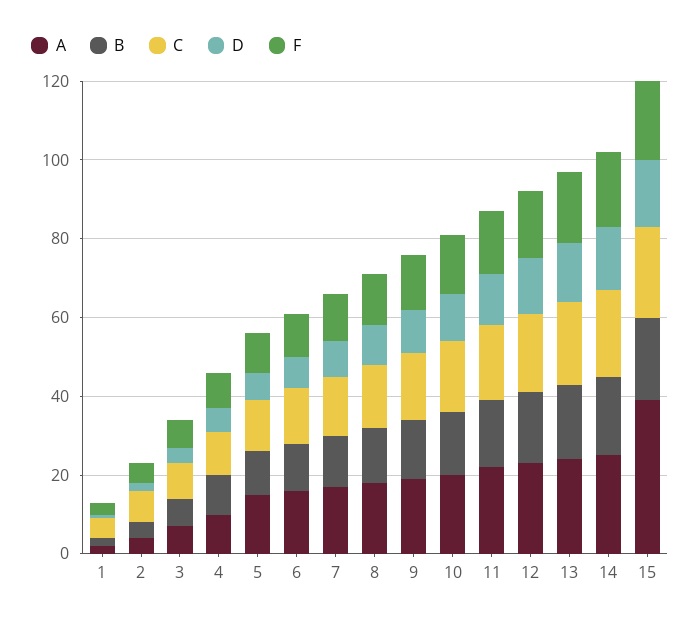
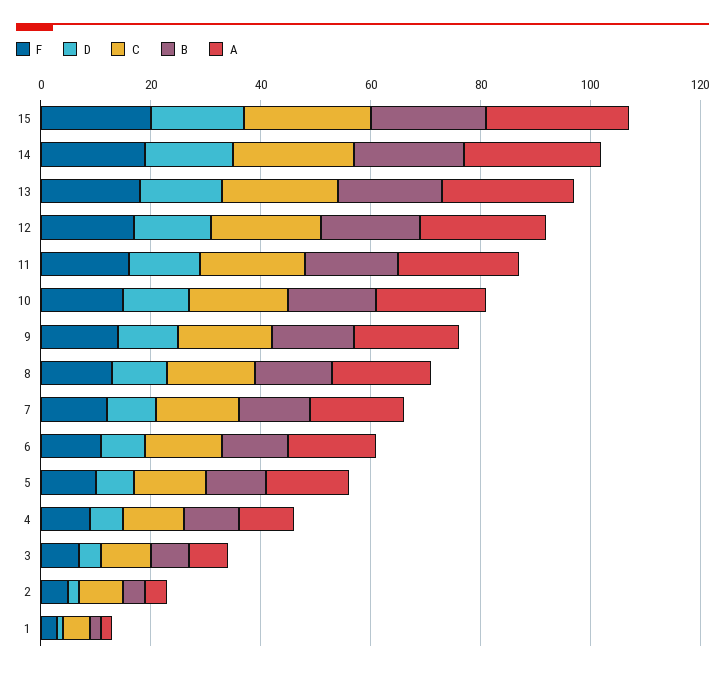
A, 15: 40 -> 25

